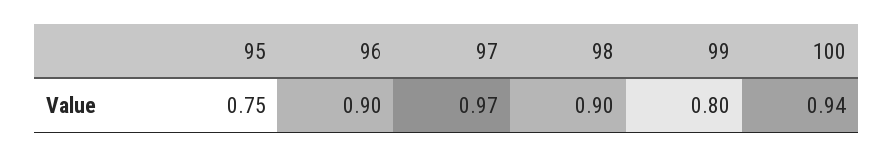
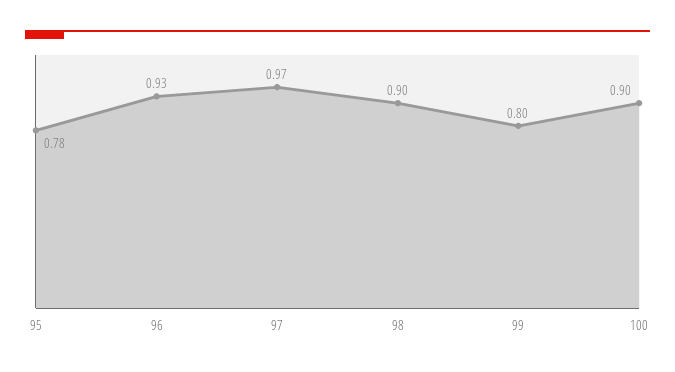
95: 0.75 -> 0.78
96: 0.9 -> 0.93
100: 0.94 -> 0.9

